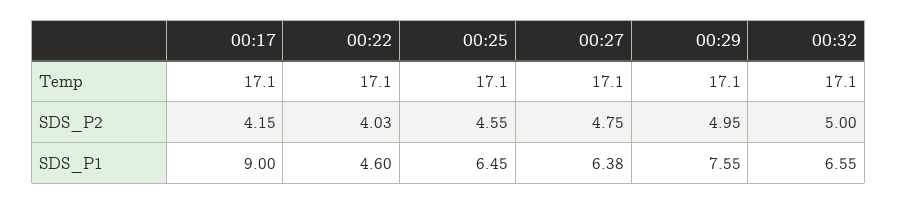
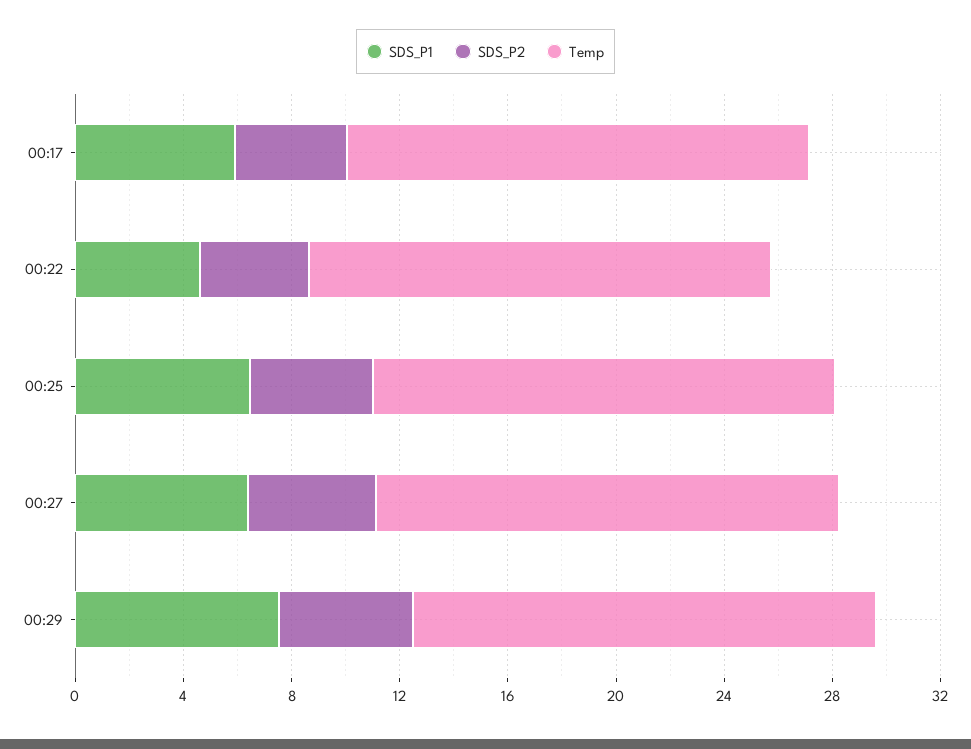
Temp, 00:32: 17.1 -> none
SDS_P2, 00:32: 5 -> none
SDS_P1, 00:17: 9 -> 6
SDS_P1, 00:32: 6.55 -> none

